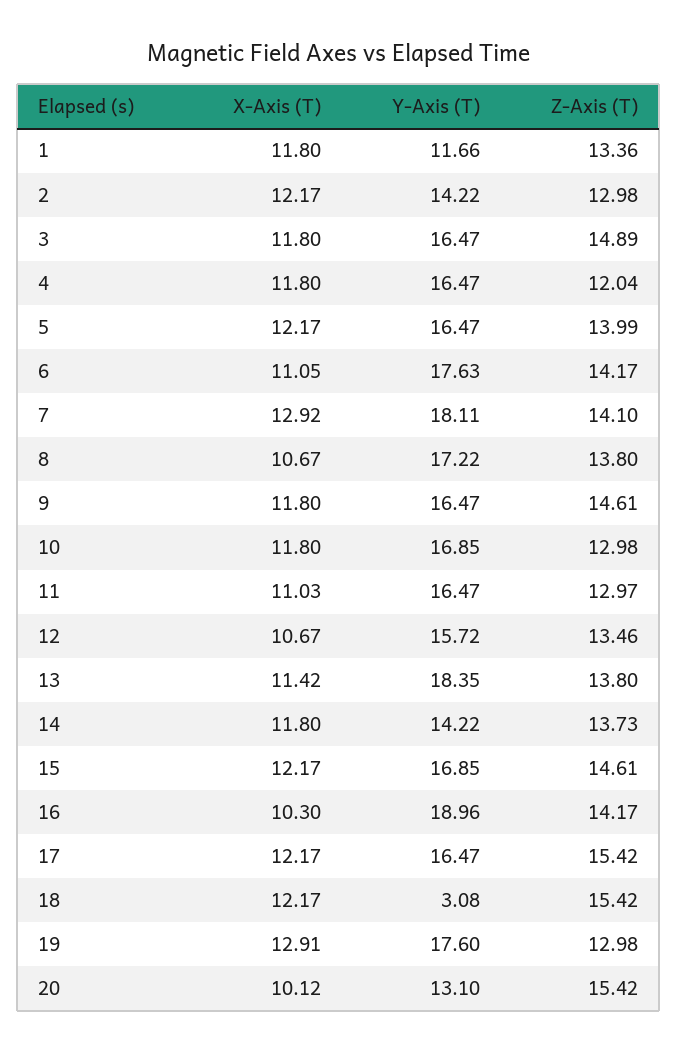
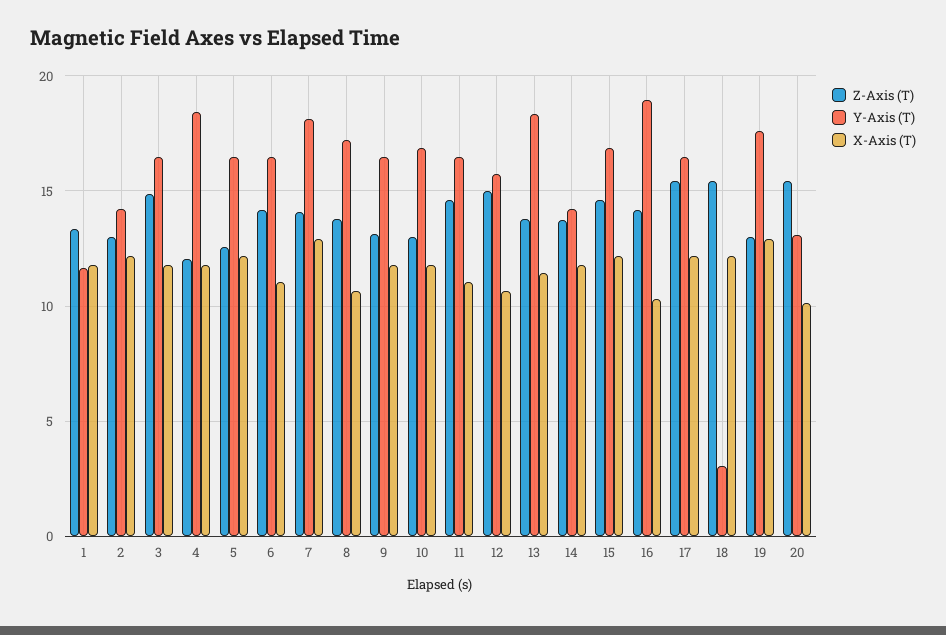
Y-Axis (T), 4: 16.47 -> 18.5
Z-Axis (T), 5: 13.99 -> 12.5
Y-Axis (T), 6: 17.63 -> 16.5
Z-Axis (T), 9: 14.61 -> 13
Z-Axis (T), 11: 12.97 -> 14.5
Z-Axis (T), 12: 13.46 -> 15

